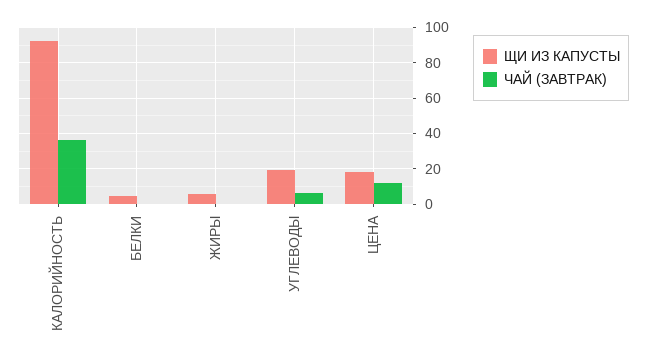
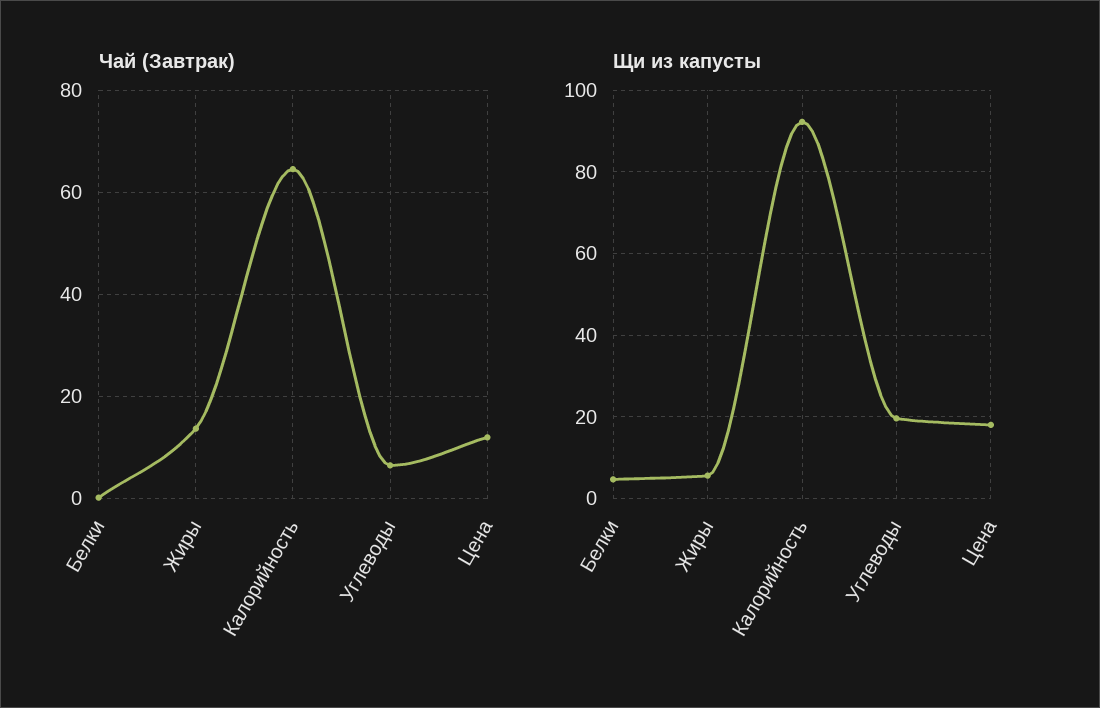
ЧАЙ (ЗАВТРАК), КАЛОРИЙНОСТЬ: 35 -> 64
ЧАЙ (ЗАВТРАК), ЖИРЫ: 0 -> 14

